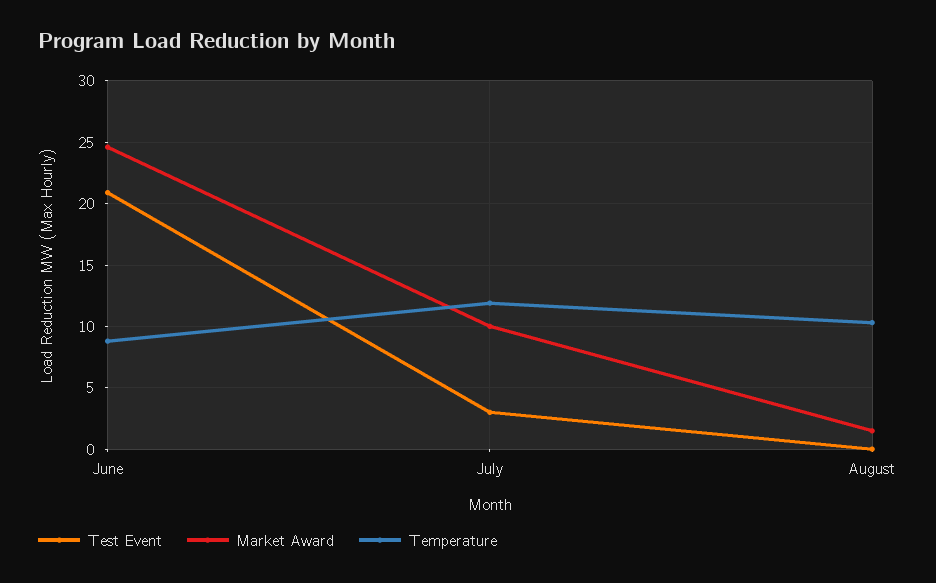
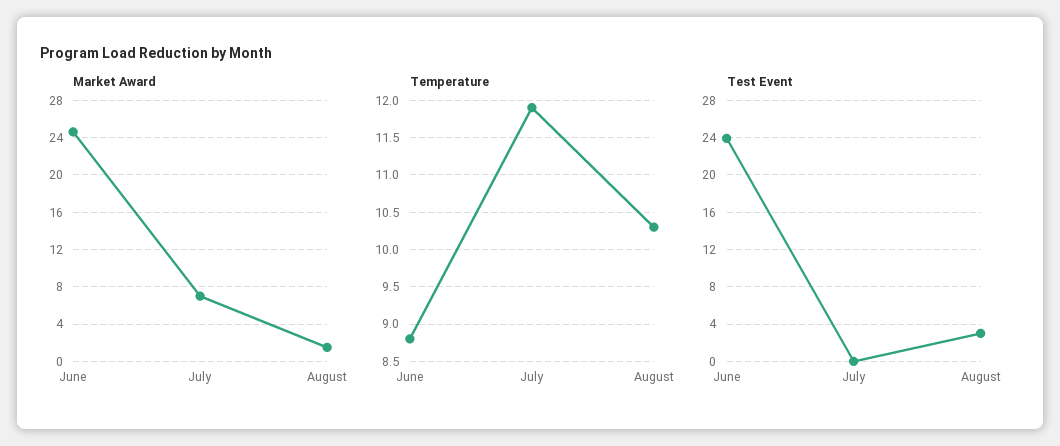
Test Event, June: 21 -> 24
Test Event, July: 3 -> 0
Market Award, July: 10 -> 7
Test Event, August: 0 -> 3

